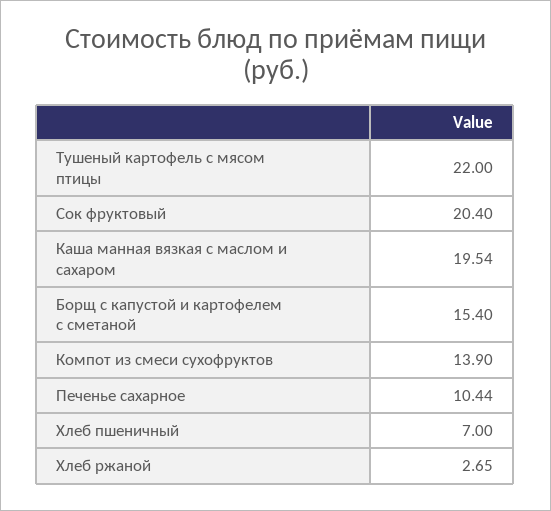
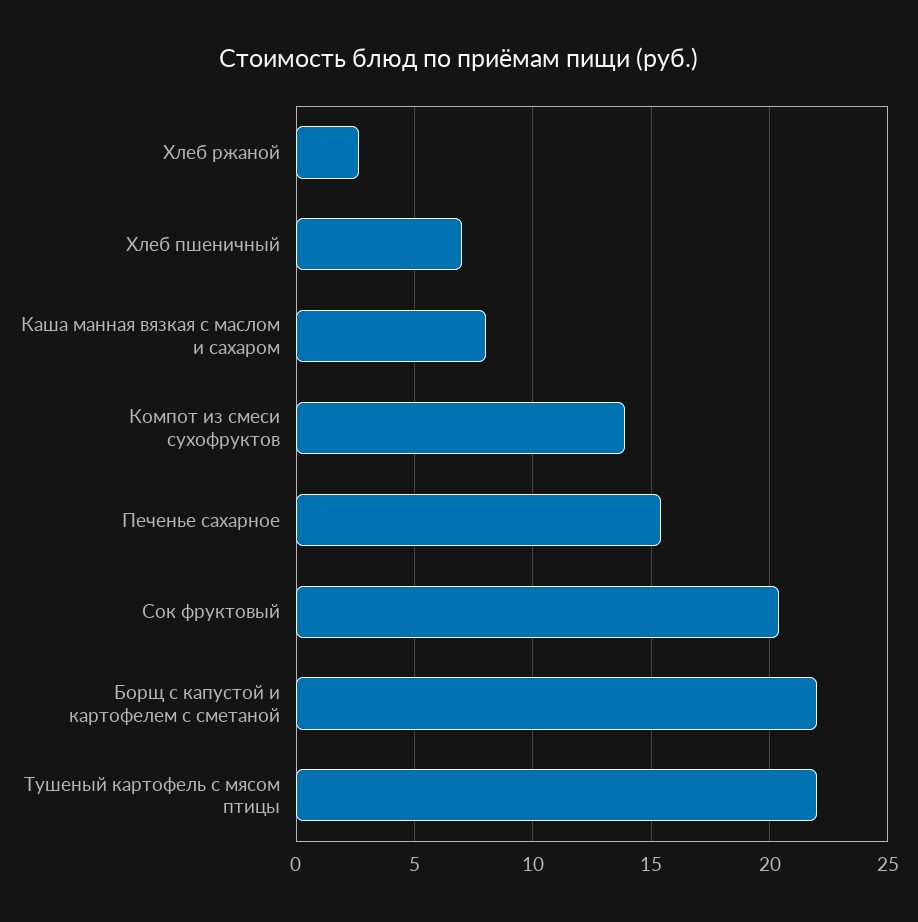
Каша манная вязкая с маслом и сахаром: 19.54 -> 8
Борщ с капустой и картофелем с сметаной: 15.4 -> 22
Печенье сахарное: 10.44 -> 15.5

